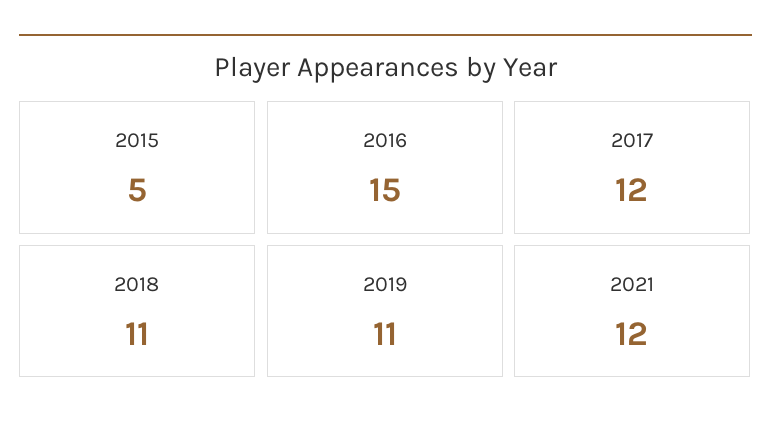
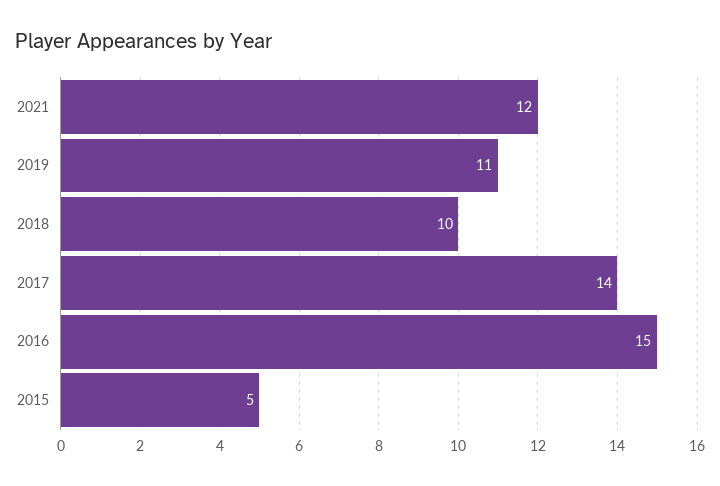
2017: 12 -> 14
2018: 11 -> 10

